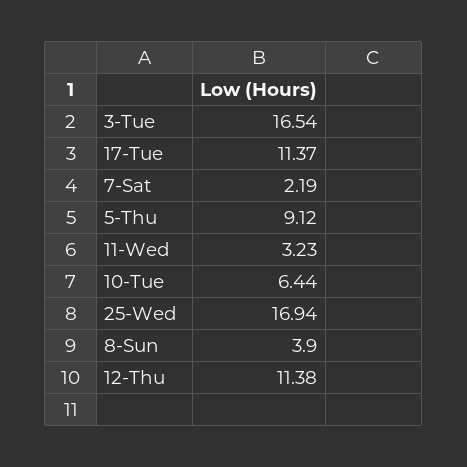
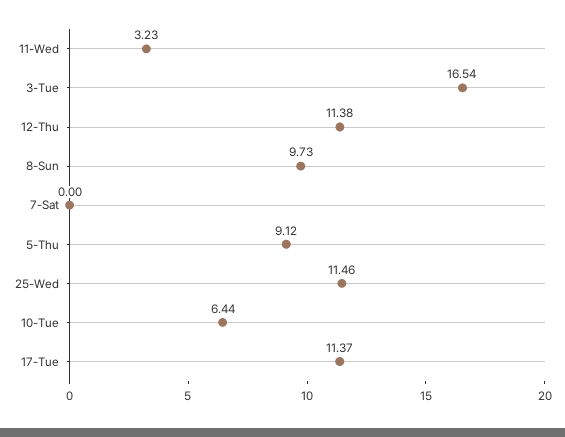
7-Sat: 2.19 -> 0
25-Wed: 16.94 -> 11.46
8-Sun: 3.9 -> 9.73

